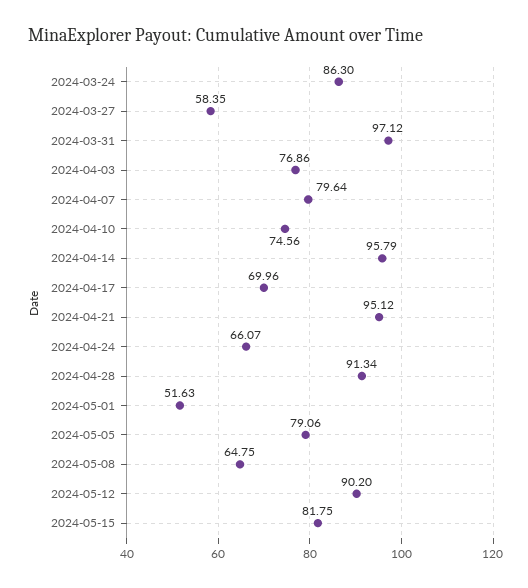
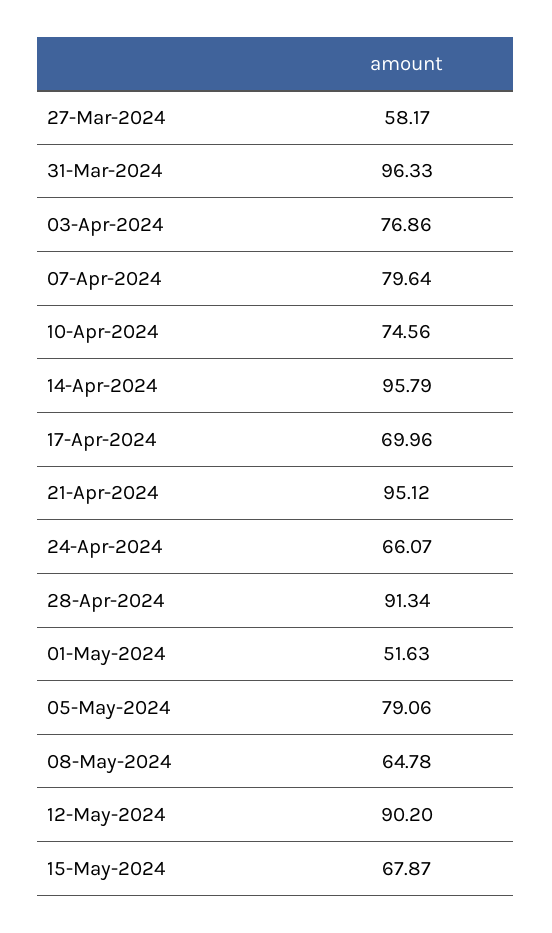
2024-03-24: 86.3 -> none
2024-03-27: 58.35 -> 58.17
2024-03-31: 97.12 -> 96.33
2024-05-08: 64.75 -> 64.78
2024-05-15: 81.75 -> 67.87

